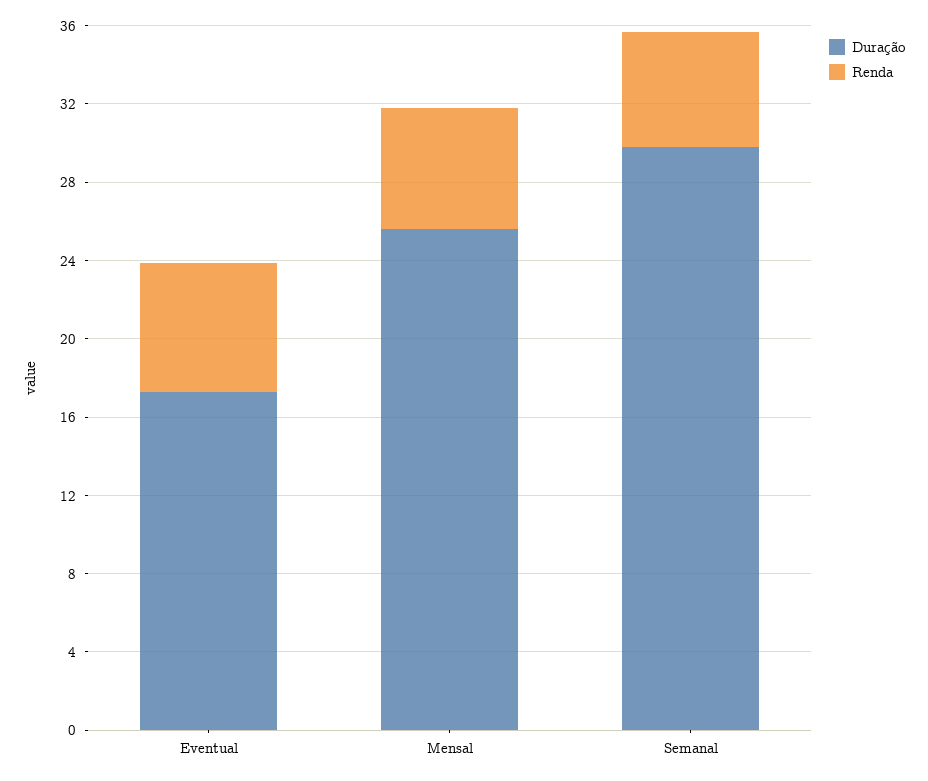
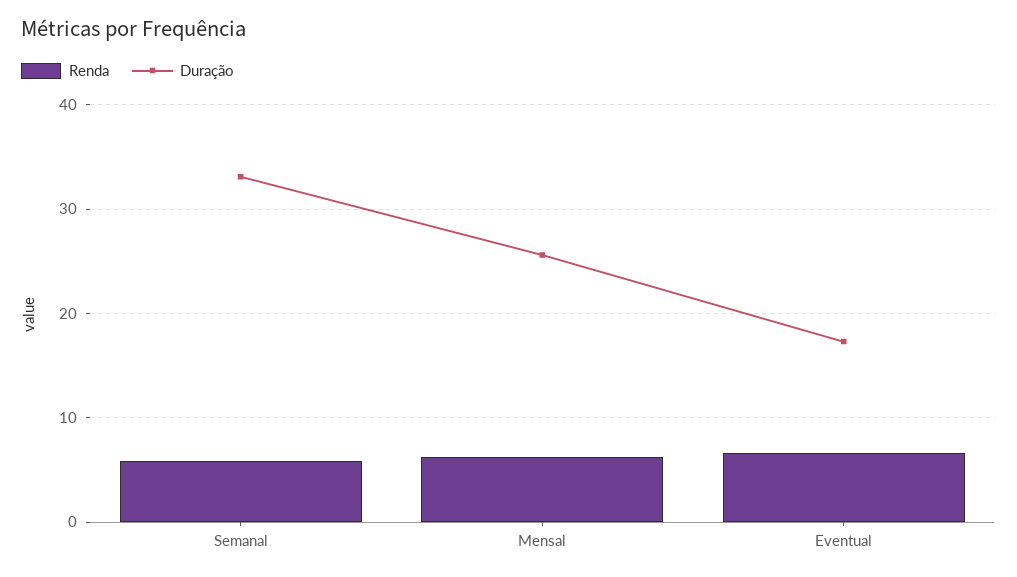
Duração, Semanal: 30 -> 33

